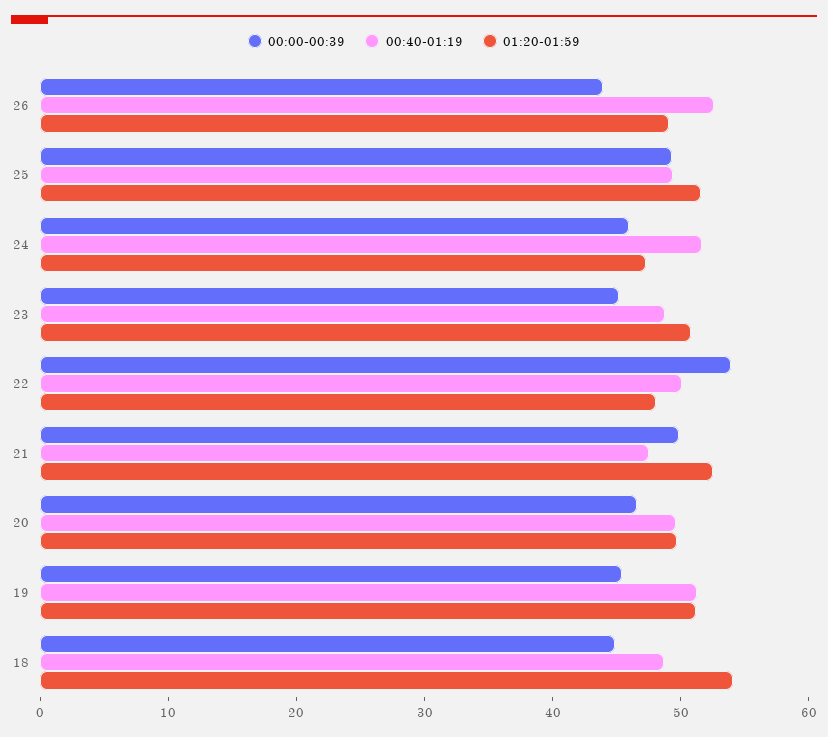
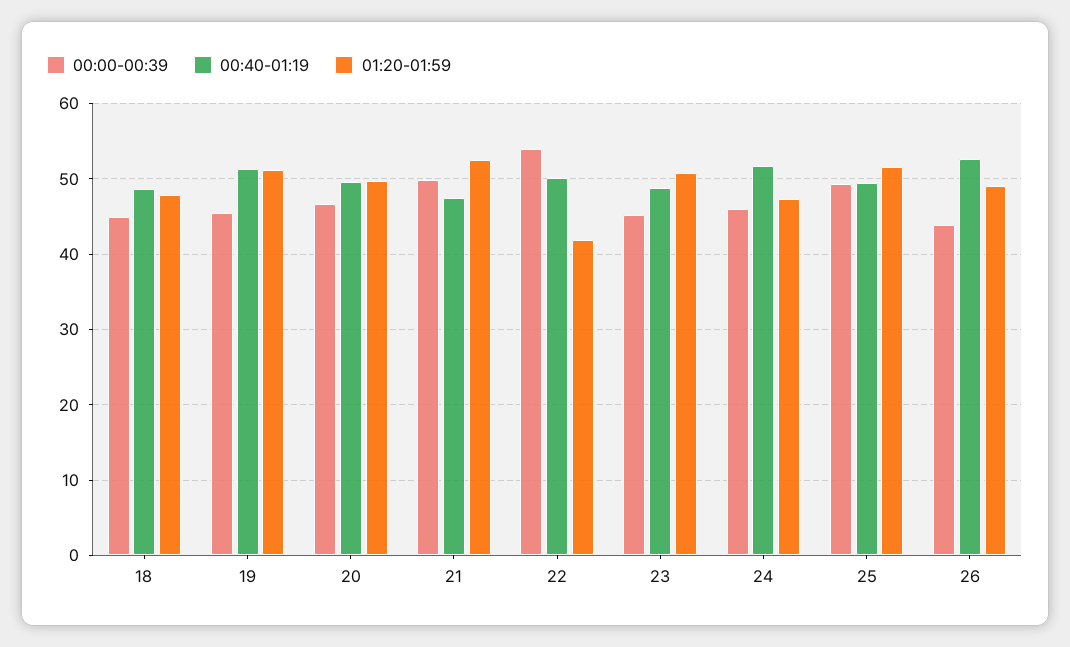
01:20-01:59, 22: 48 -> 42
01:20-01:59, 18: 54 -> 48

